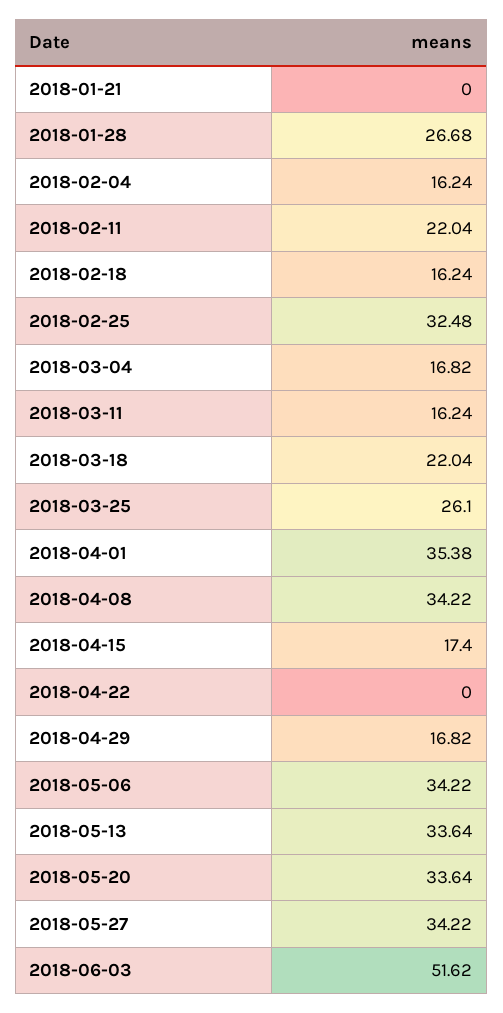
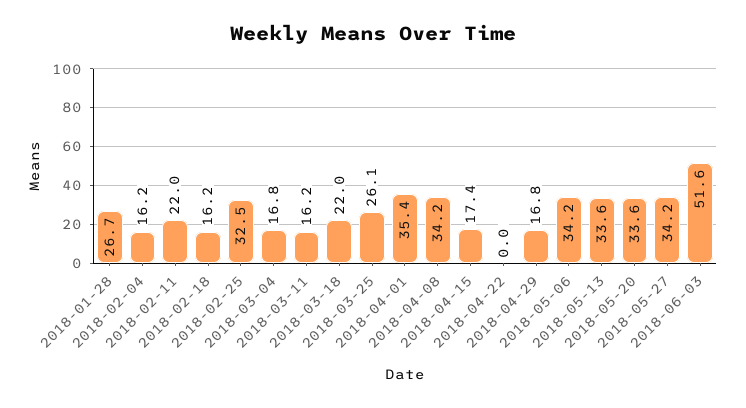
2018-01-21: 0 -> none

